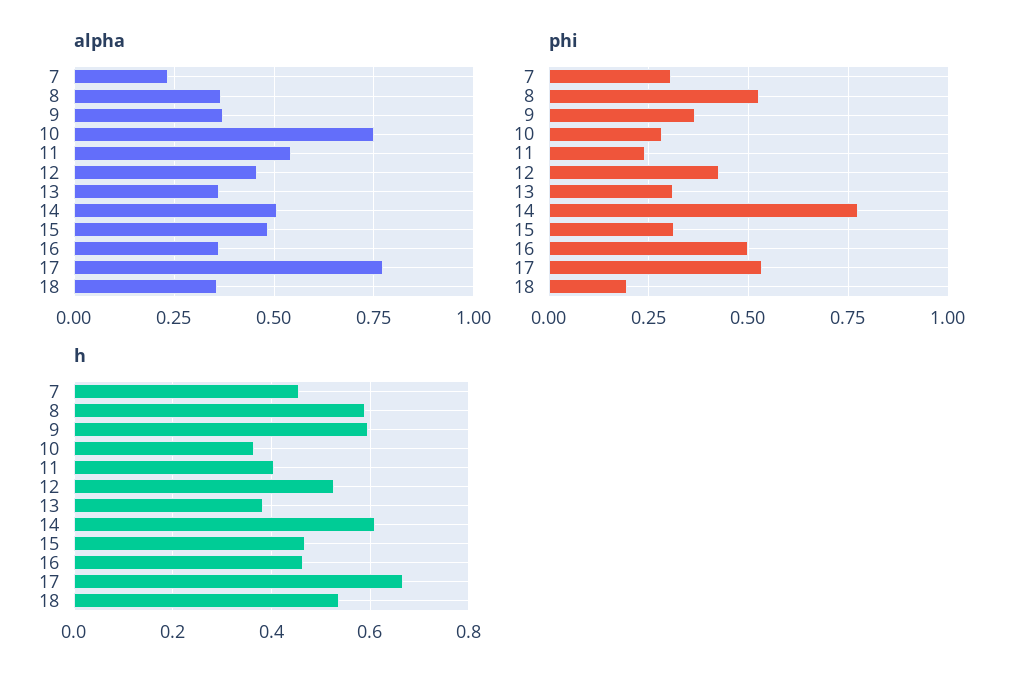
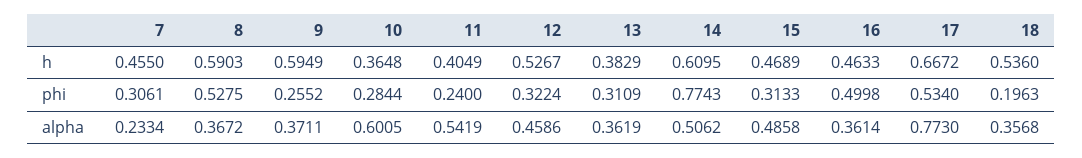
alpha, 10: 0.75 -> 0.6005
phi, 9: 0.375 -> 0.2552
phi, 12: 0.425 -> 0.3224

